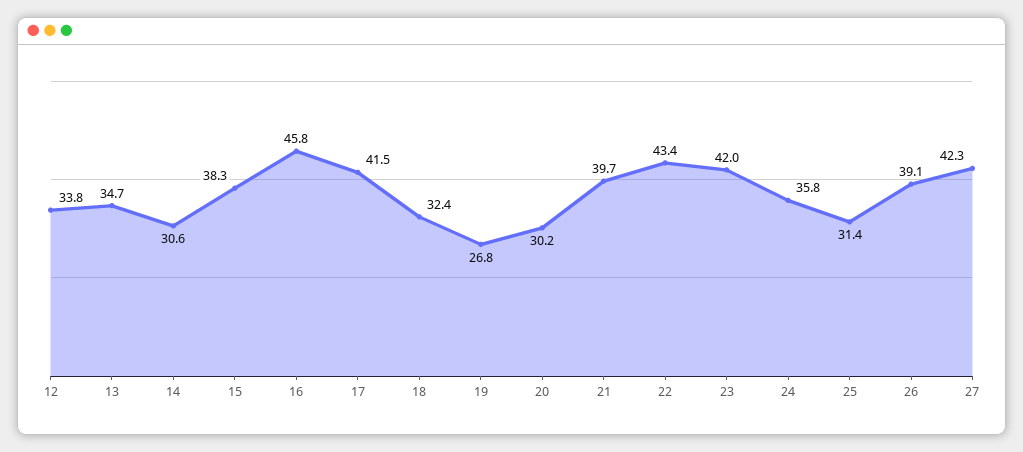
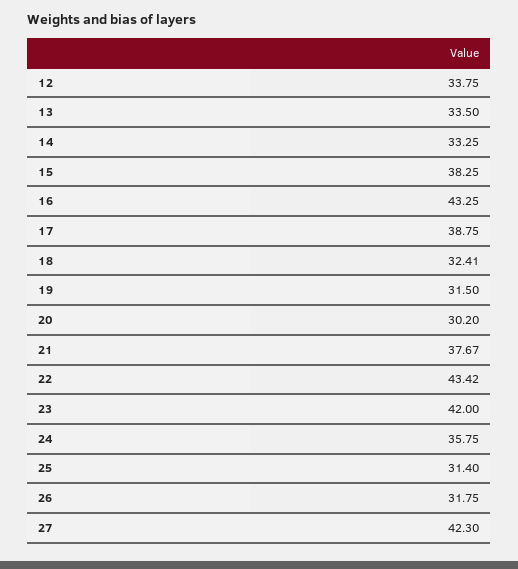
13: 34.7 -> 33.5
14: 30.6 -> 33.25
16: 45.8 -> 43.25
17: 41.5 -> 38.75
19: 26.8 -> 31.5
21: 39.7 -> 37.67
26: 39.1 -> 31.75

